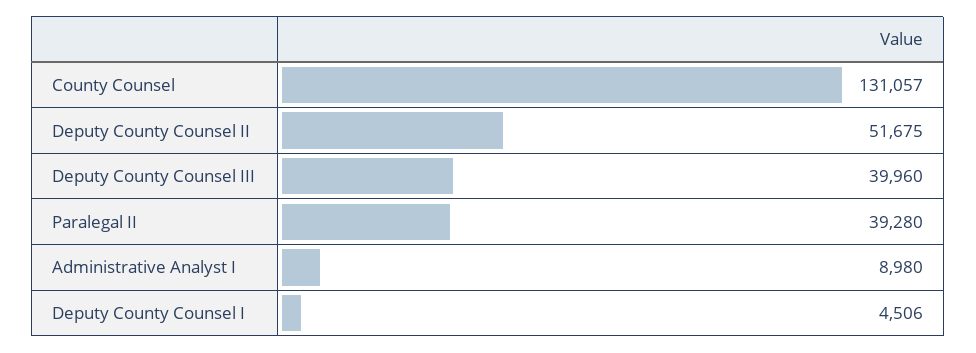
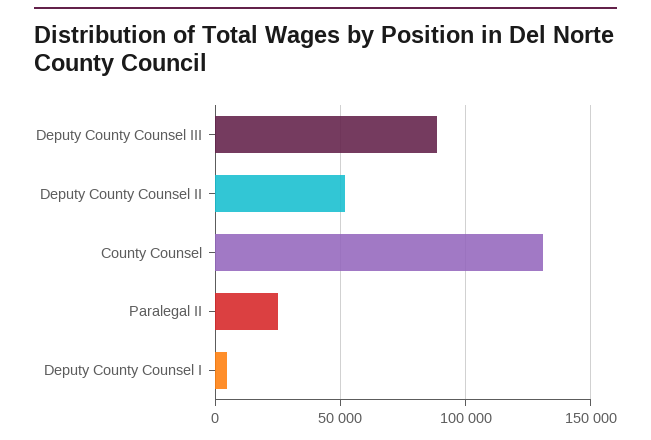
Deputy County Counsel III: 39960 -> 90000
Paralegal II: 39280 -> 25000
Administrative Analyst I: 8980 -> none

